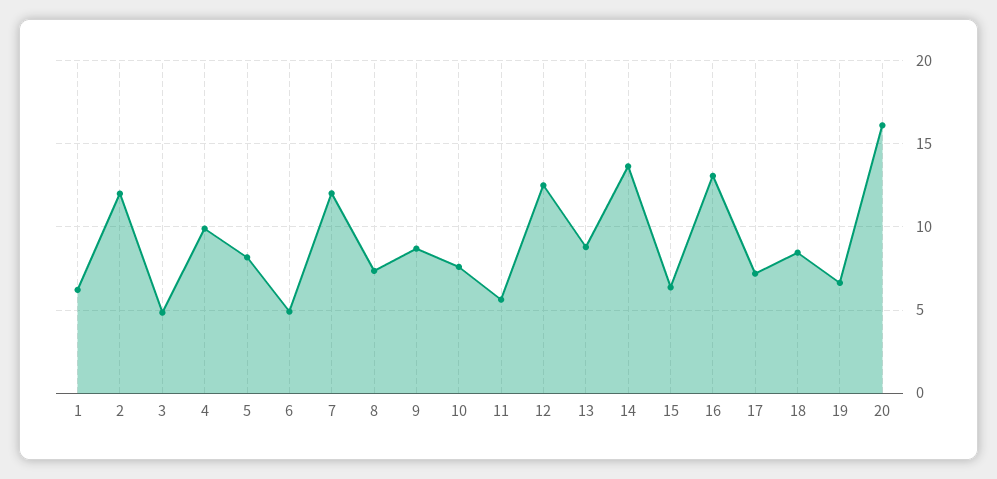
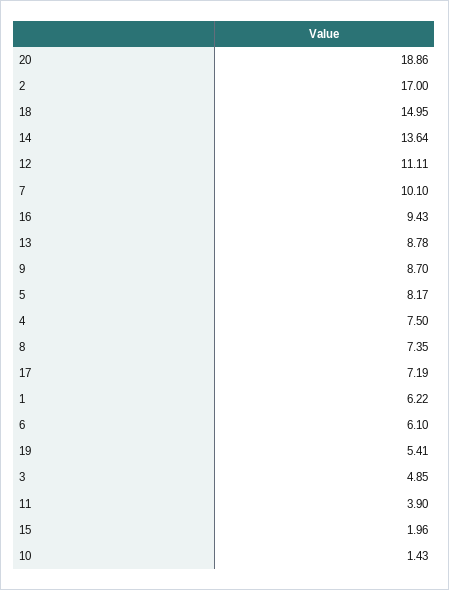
2: 12 -> 17
4: 10 -> 7.5
6: 5 -> 6.1
7: 12 -> 10.1
10: 7.5 -> 1.43
11: 5.5 -> 3.9
12: 12.5 -> 11.11
15: 6.5 -> 1.96
16: 13 -> 9.43
18: 8.5 -> 14.95
19: 6.5 -> 5.41
20: 16 -> 18.86

